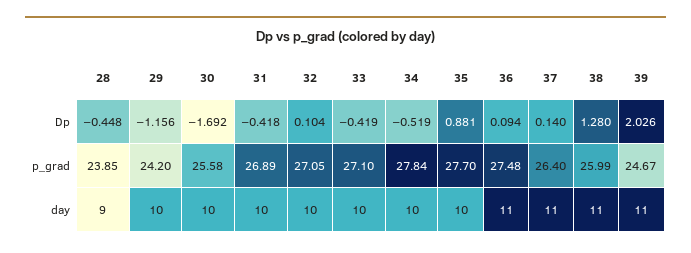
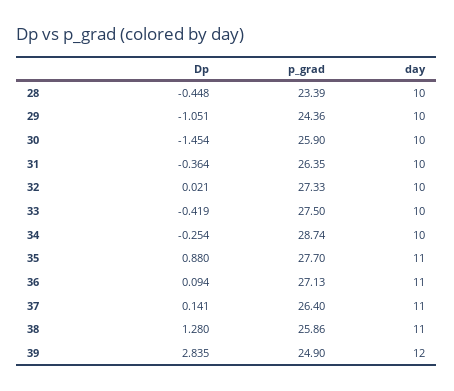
29, Dp: -1.156 -> -1.051
30, Dp: -1.692 -> -1.454
31, Dp: -0.418 -> -0.364
32, Dp: 0.104 -> 0.021
34, Dp: -0.519 -> -0.254
35, Dp: 0.881 -> 0.88
37, Dp: 0.14 -> 0.141
39, Dp: 2.026 -> 2.835
28, p_grad: 23.85 -> 23.39
29, p_grad: 24.2 -> 24.36
30, p_grad: 25.58 -> 25.9
31, p_grad: 26.89 -> 26.35
32, p_grad: 27.05 -> 27.33
33, p_grad: 27.1 -> 27.5
34, p_grad: 27.84 -> 28.74
36, p_grad: 27.48 -> 27.13
38, p_grad: 25.99 -> 25.86
39, p_grad: 24.67 -> 24.9
28, day: 9 -> 10
35, day: 10 -> 11
39, day: 11 -> 12

